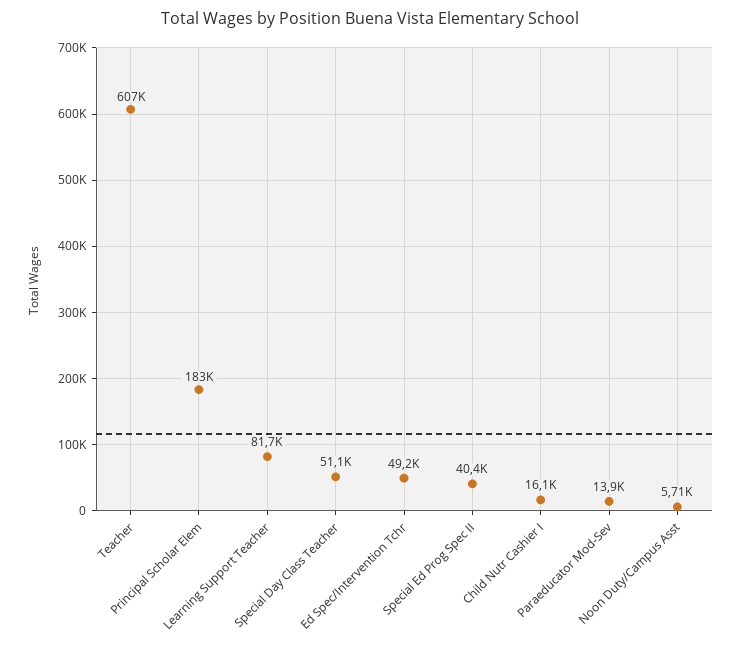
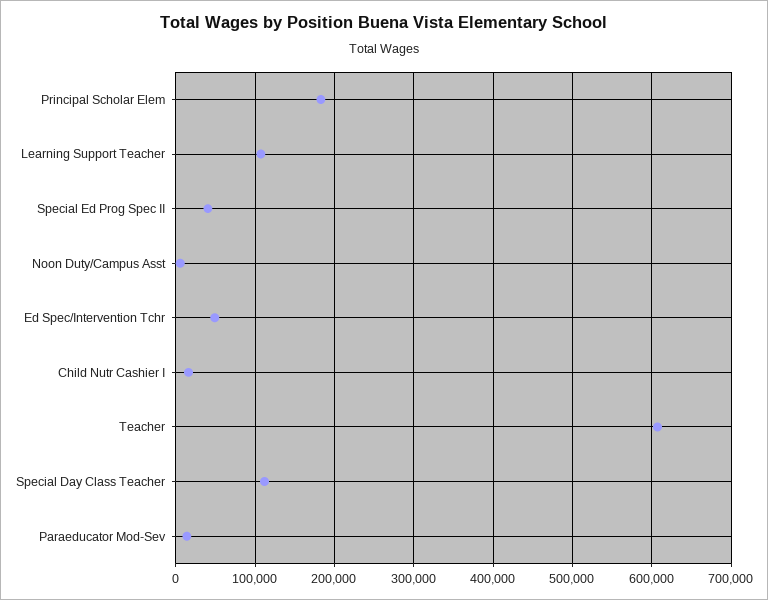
Learning Support Teacher: 81700 -> 110000
Special Day Class Teacher: 51100 -> 110000

